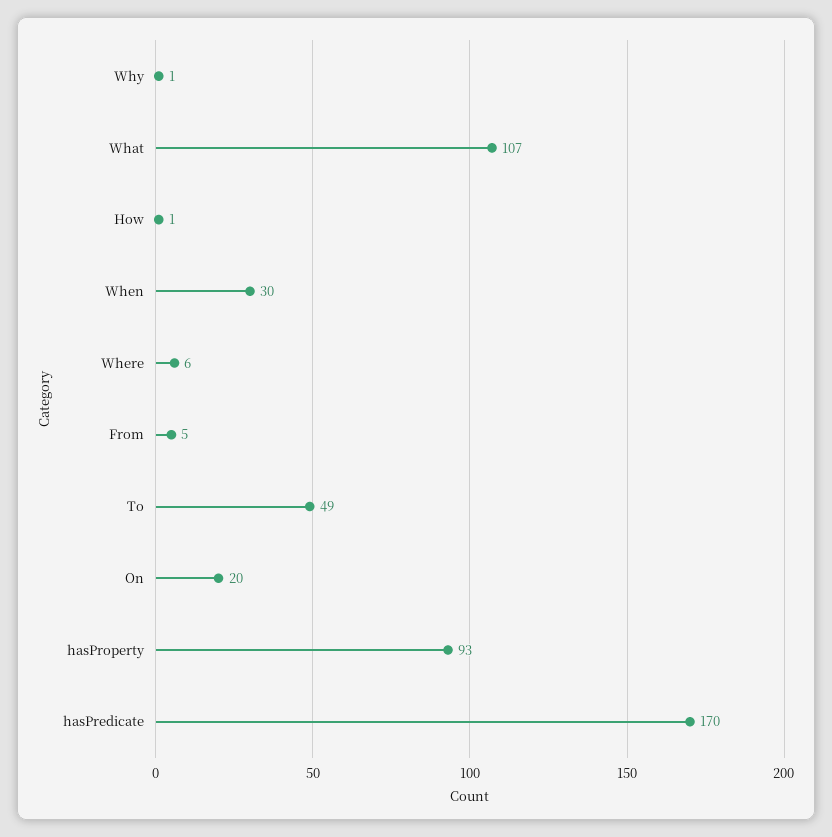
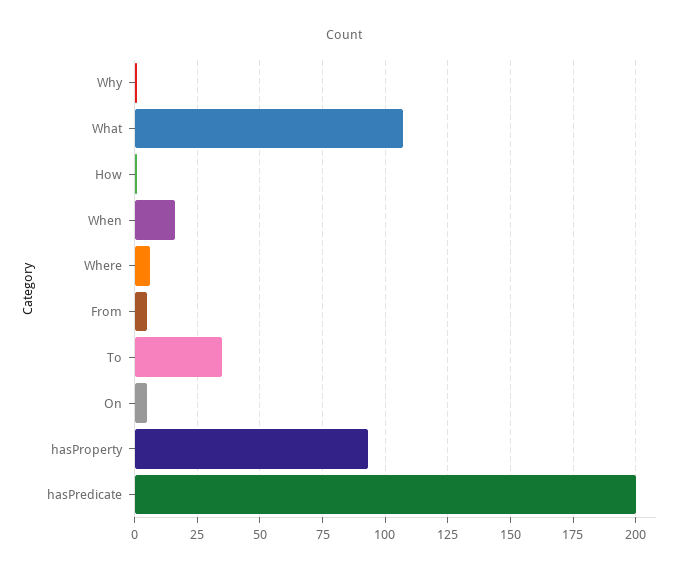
When: 30 -> 15
To: 49 -> 35
On: 20 -> 5
hasPredicate: 170 -> 200

